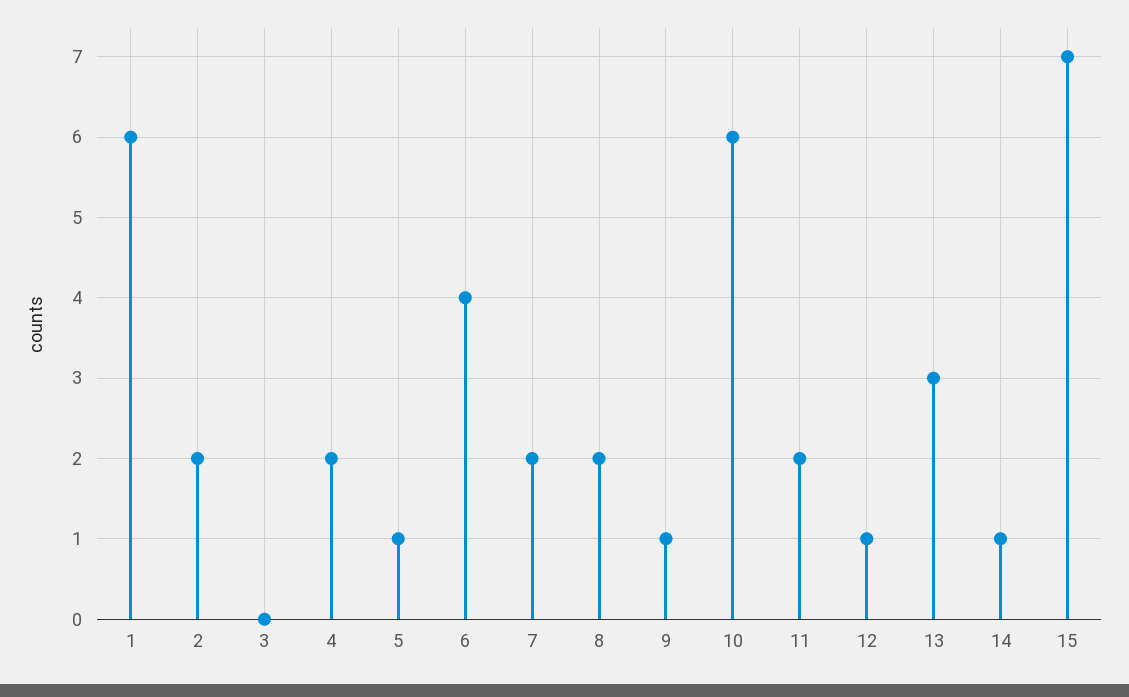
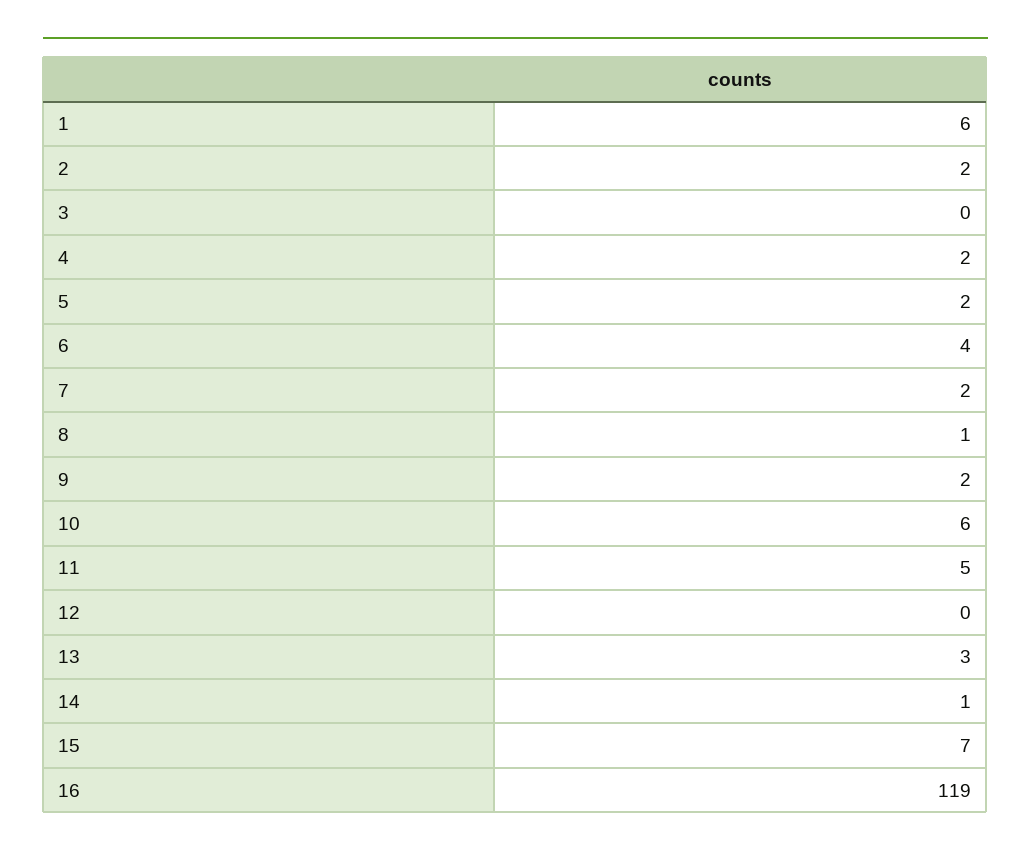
5: 1 -> 2
8: 2 -> 1
9: 1 -> 2
11: 2 -> 5
12: 1 -> 0
16: none -> 119

